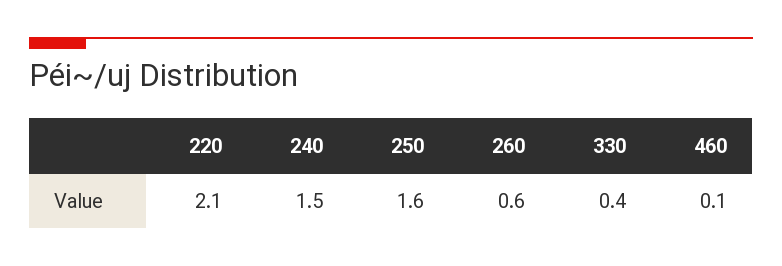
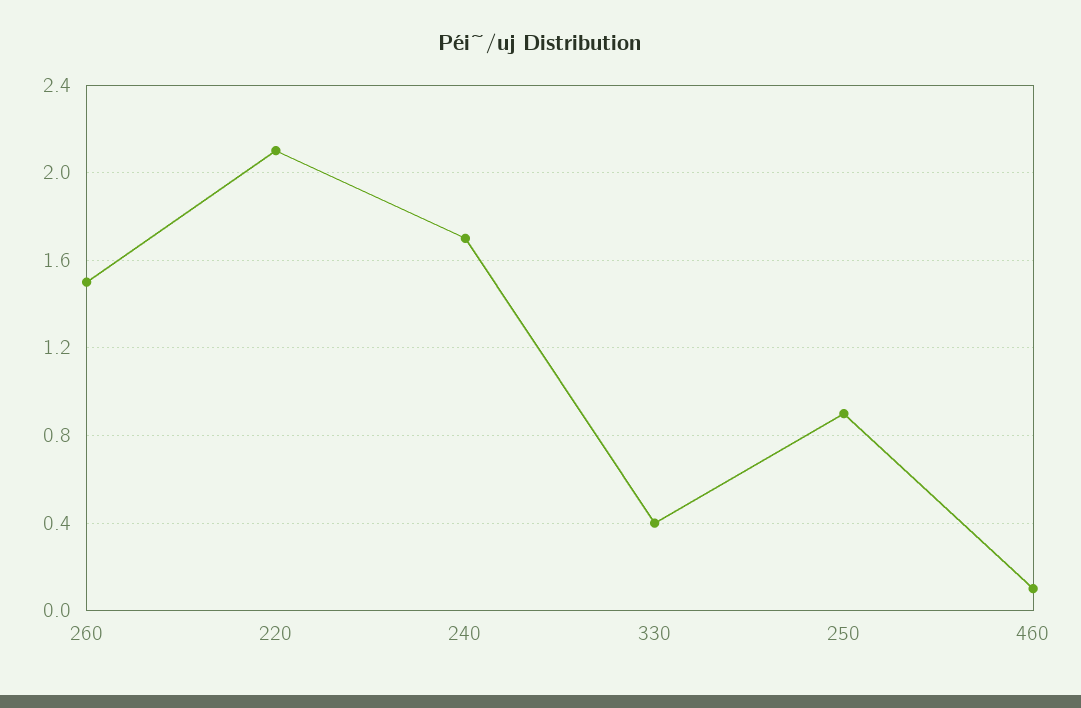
240: 1.5 -> 1.7
250: 1.6 -> 0.9
260: 0.6 -> 1.5

